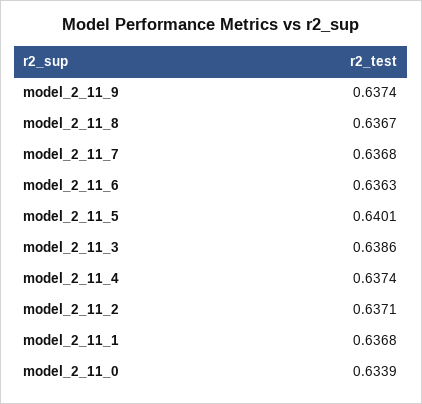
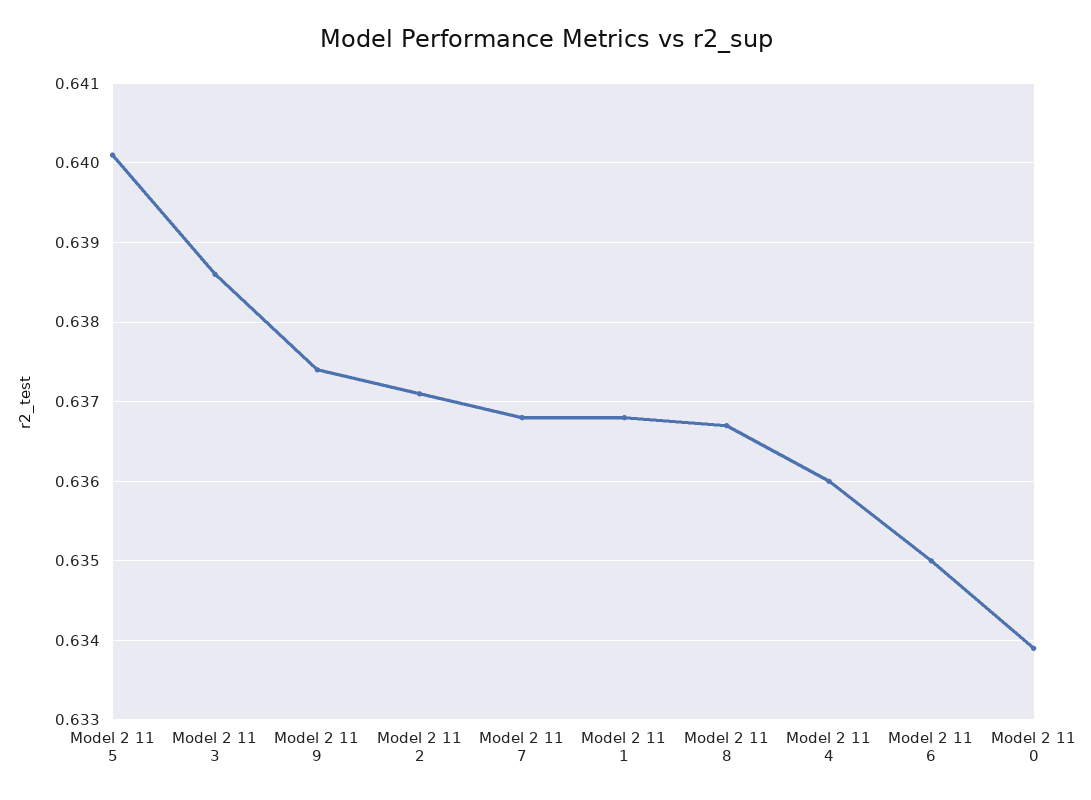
model_2_11_6: 0.6363 -> 0.635
model_2_11_4: 0.6374 -> 0.636

